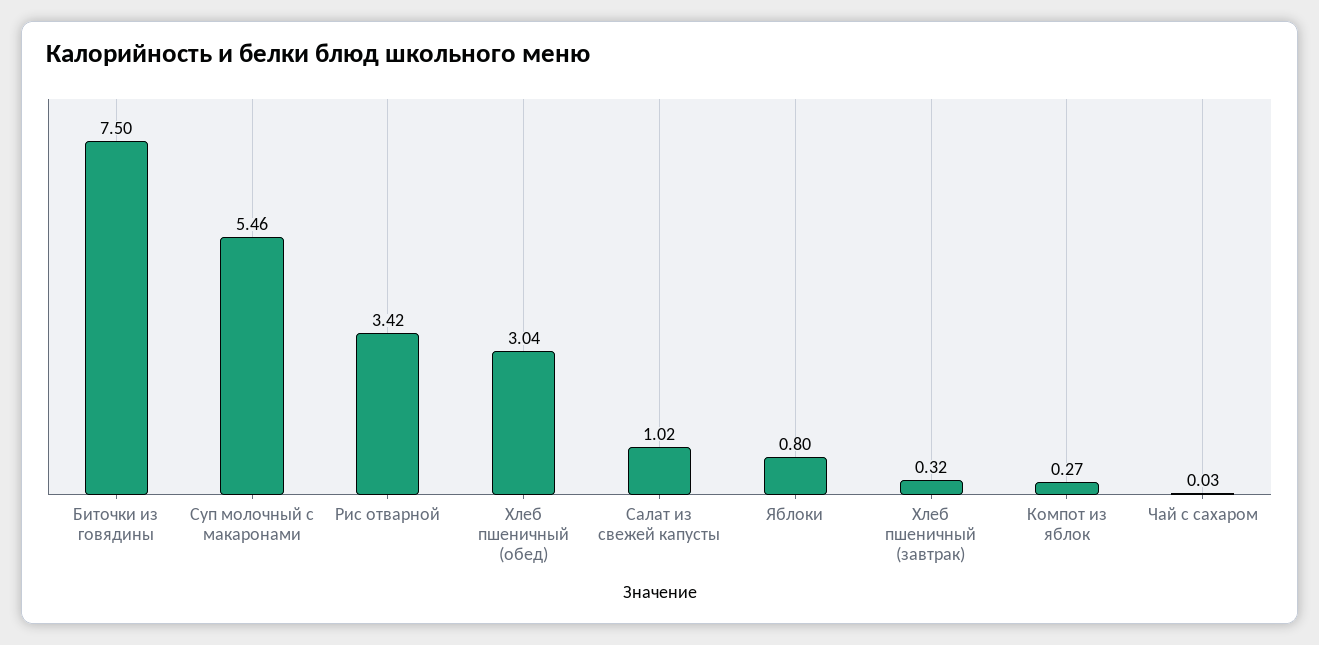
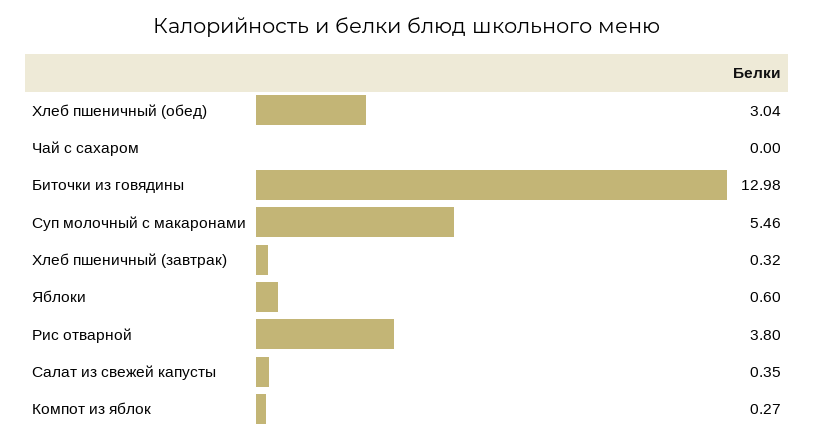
Биточки из говядины: 7.5 -> 12.98
Рис отварной: 3.42 -> 3.8
Салат из свежей капусты: 1.02 -> 0.35
Яблоки: 0.8 -> 0.6
Чай с сахаром: 0.03 -> 0

